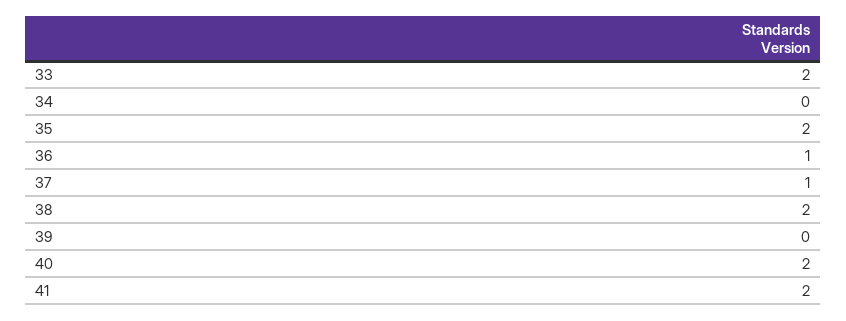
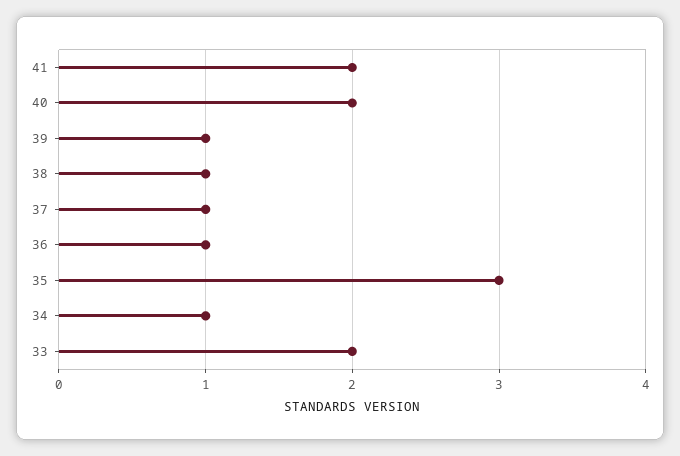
34: 0 -> 1
35: 2 -> 3
38: 2 -> 1
39: 0 -> 1

